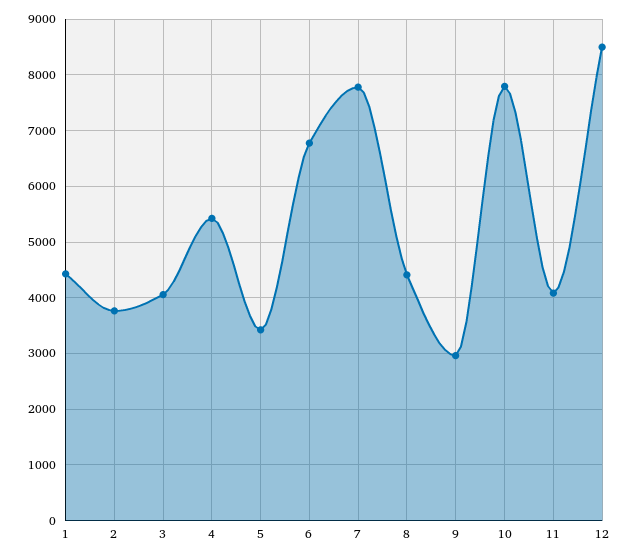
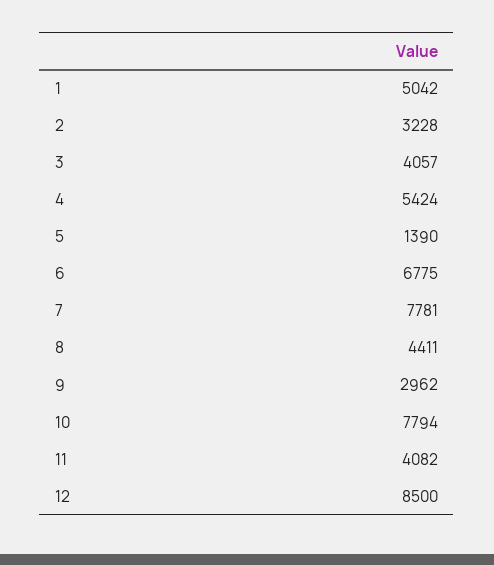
1: 4400 -> 5042
2: 3800 -> 3228
5: 3400 -> 1390

